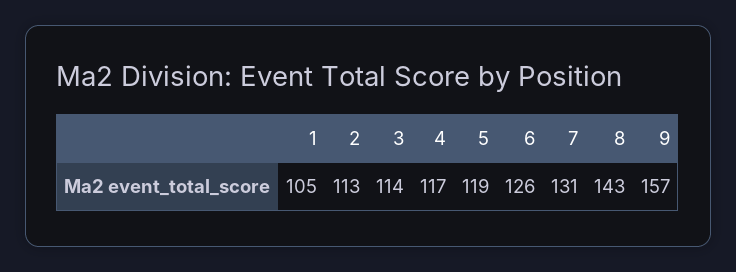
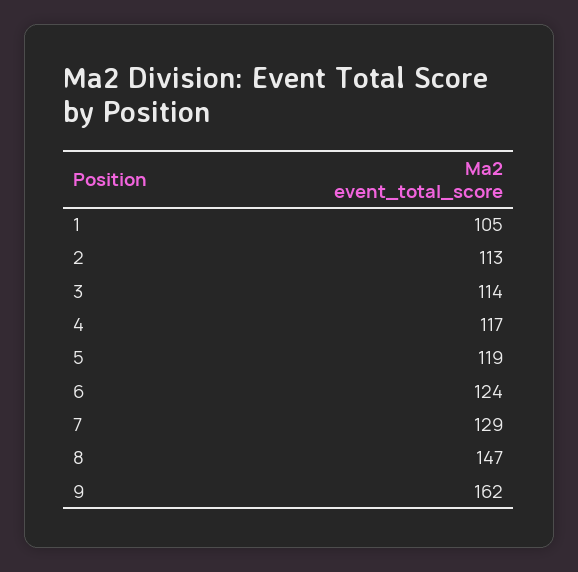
6: 126 -> 124
7: 131 -> 129
8: 143 -> 147
9: 157 -> 162

